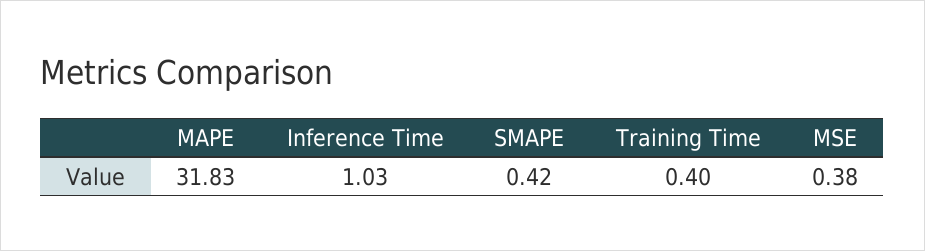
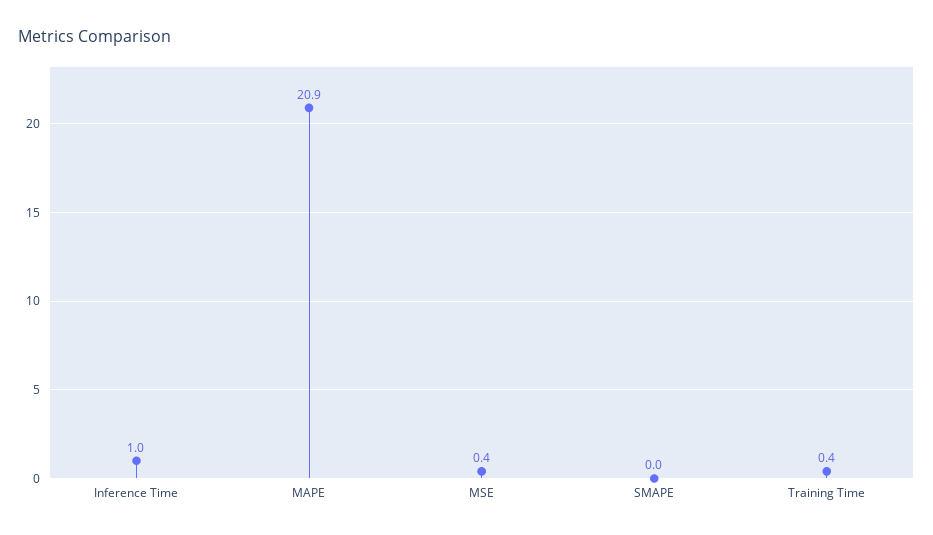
MAPE: 31.83 -> 20.9
SMAPE: 0.42 -> 0

